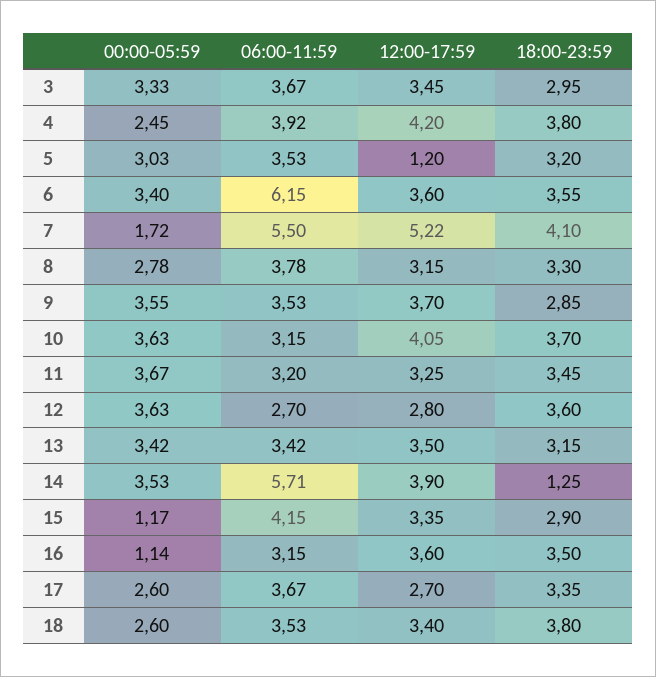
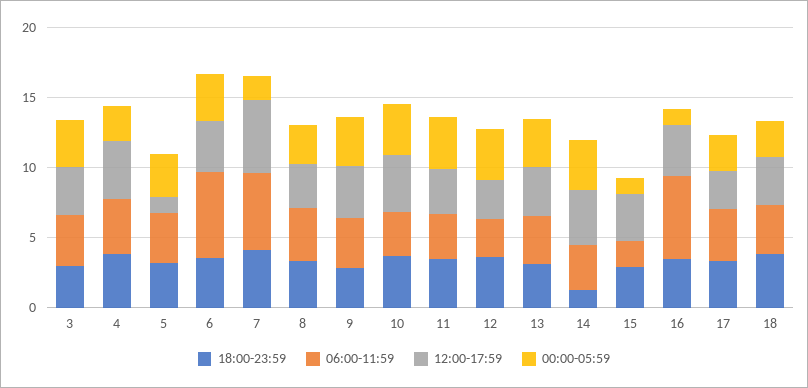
06:00-11:59, 14: 5.71 -> 3
06:00-11:59, 15: 4.15 -> 2
06:00-11:59, 16: 3.15 -> 6

